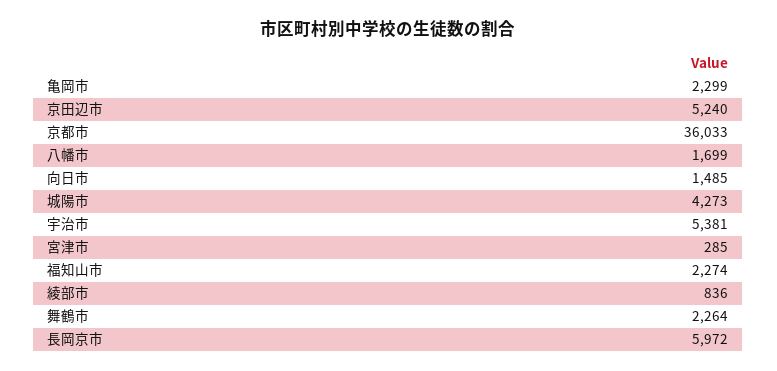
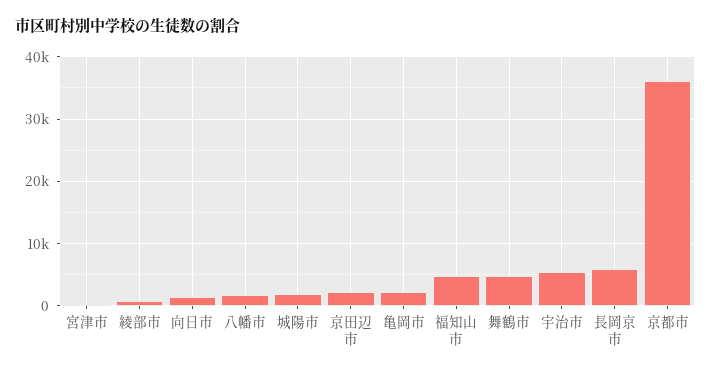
京田辺市: 5240 -> 2000
城陽市: 4273 -> 2000
福知山市: 2274 -> 5000
舞鶴市: 2264 -> 5000

